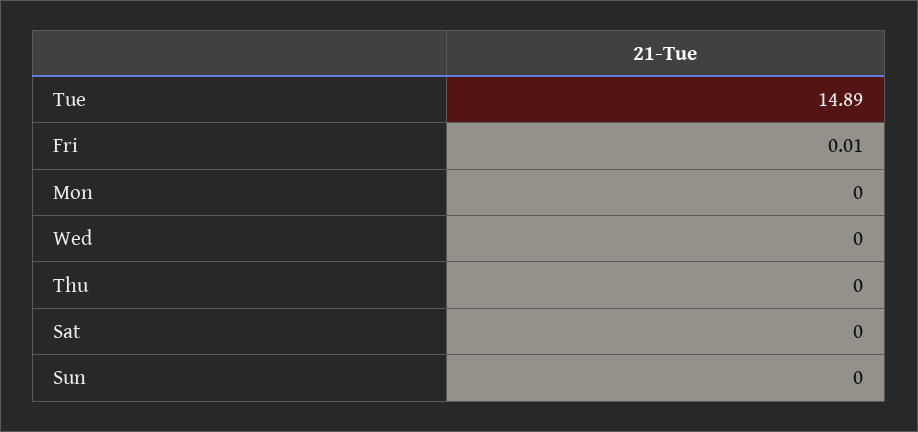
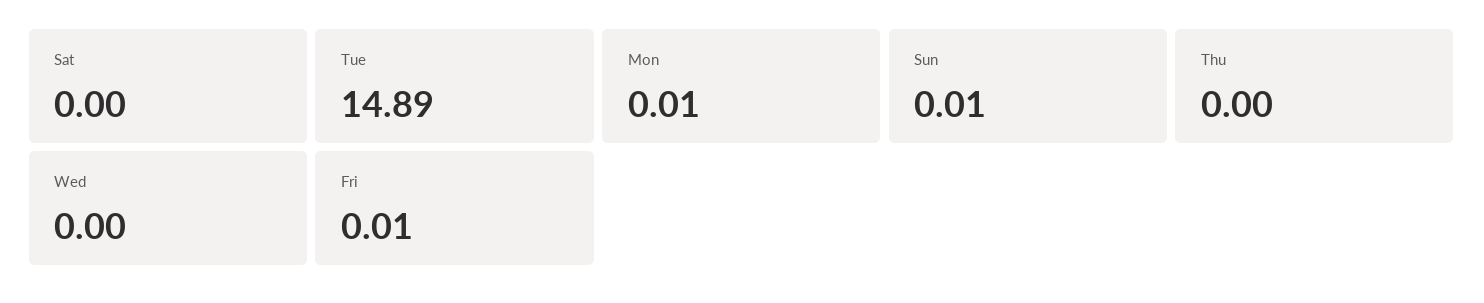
Mon: 0 -> 0.01
Sun: 0 -> 0.01

